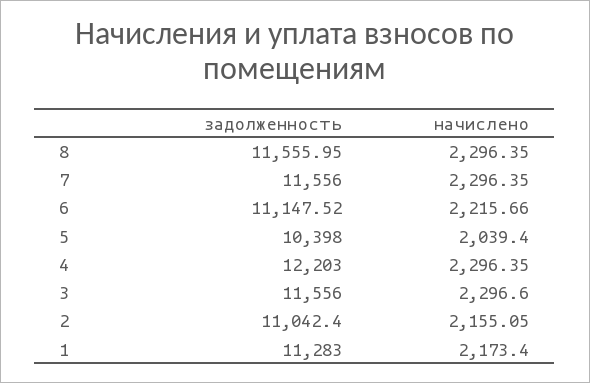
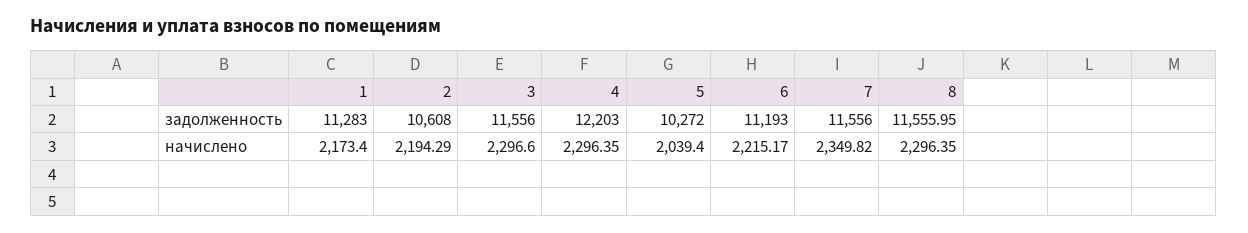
начислено, 7: 2296.35 -> 2349.82
задолженность, 6: 11147.52 -> 11193
начислено, 6: 2215.66 -> 2215.17
задолженность, 5: 10398 -> 10272
задолженность, 2: 11042.4 -> 10608
начислено, 2: 2155.05 -> 2194.29

